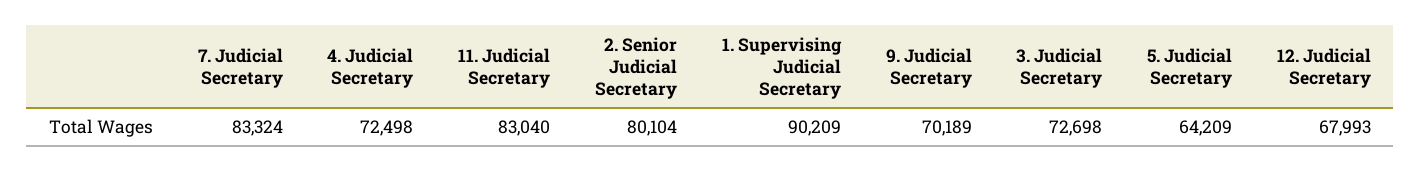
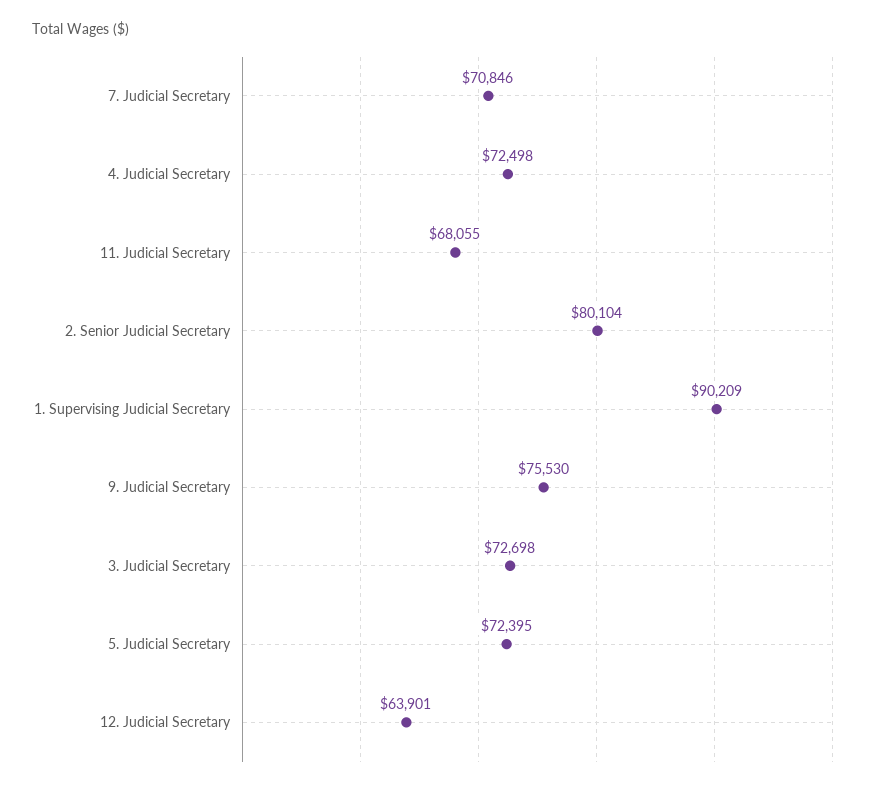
7. Judicial Secretary: 83324 -> 70846
11. Judicial Secretary: 83040 -> 68055
9. Judicial Secretary: 70189 -> 75530
5. Judicial Secretary: 64209 -> 72395
12. Judicial Secretary: 67993 -> 63901

